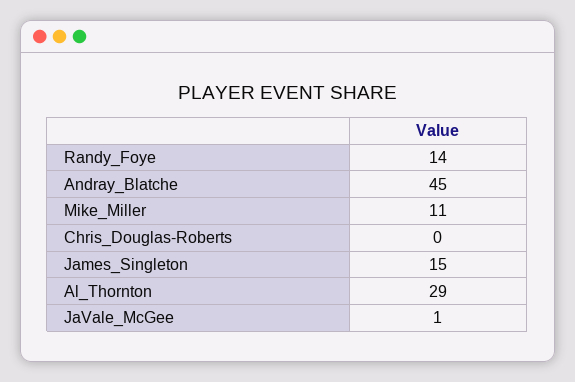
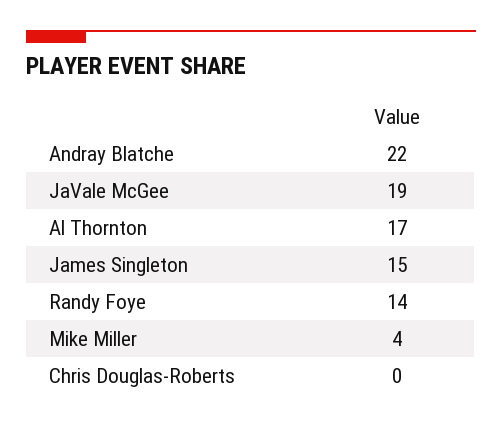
Andray_Blatche: 45 -> 22
Mike_Miller: 11 -> 4
Al_Thornton: 29 -> 17
JaVale_McGee: 1 -> 19

